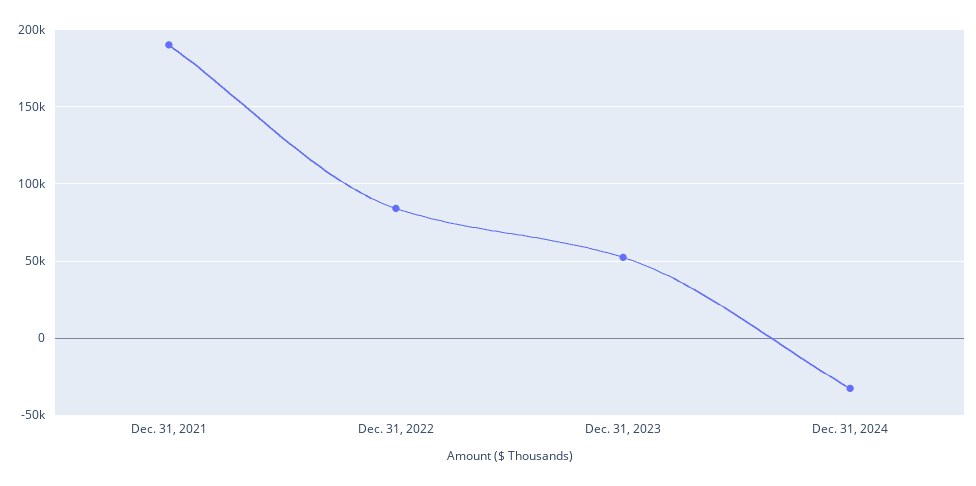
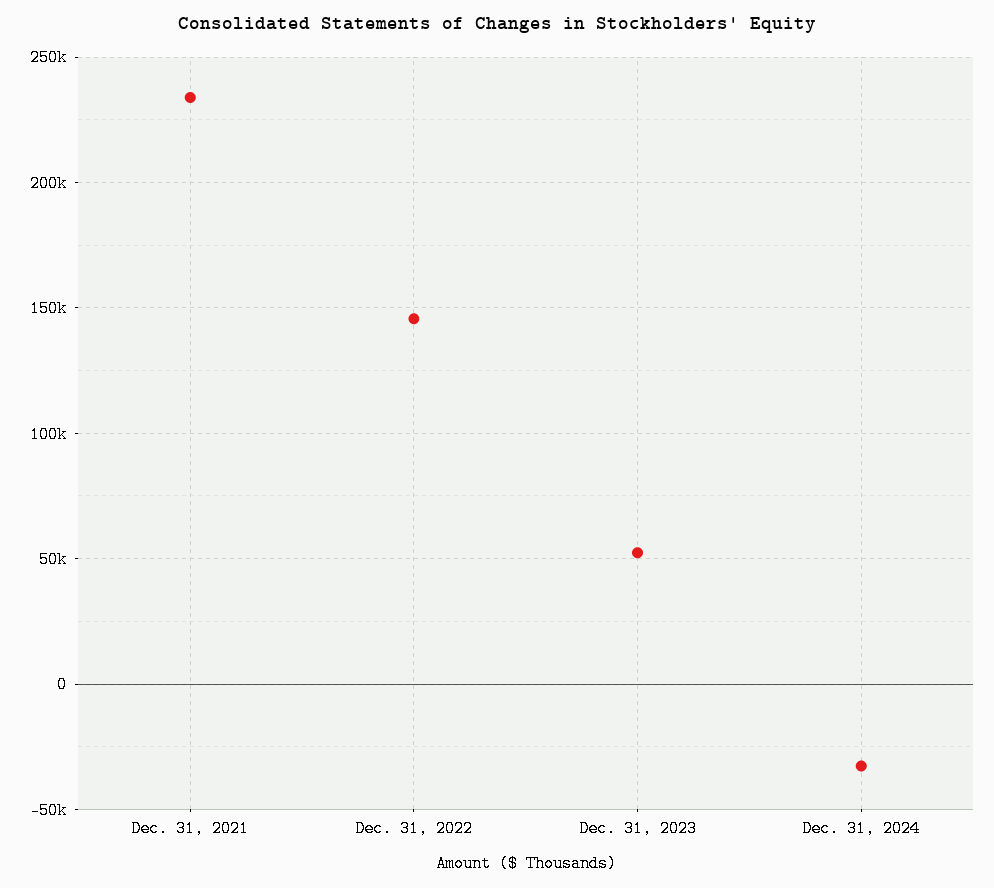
Dec. 31, 2021: 190000 -> 235000
Dec. 31, 2022: 85000 -> 145000

